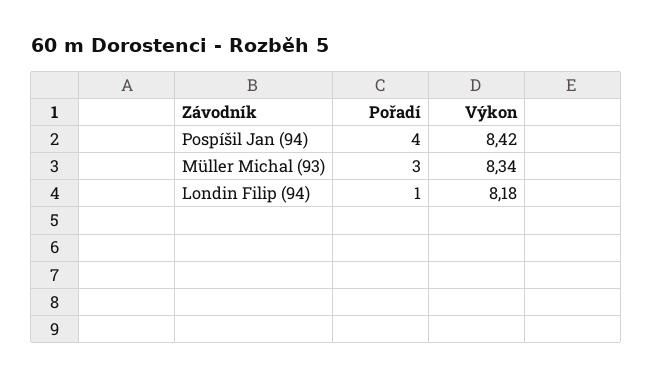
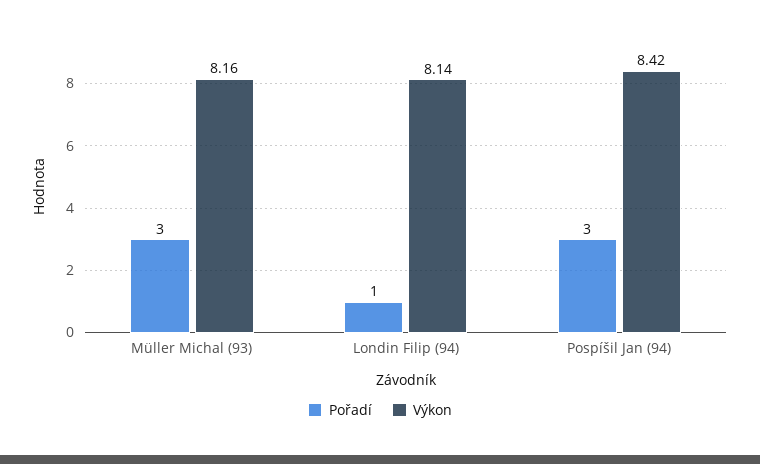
Pořadí, Pospíšil Jan (94): 4 -> 3
Výkon, Müller Michal (93): 8.34 -> 8.16
Výkon, Londin Filip (94): 8.18 -> 8.14

